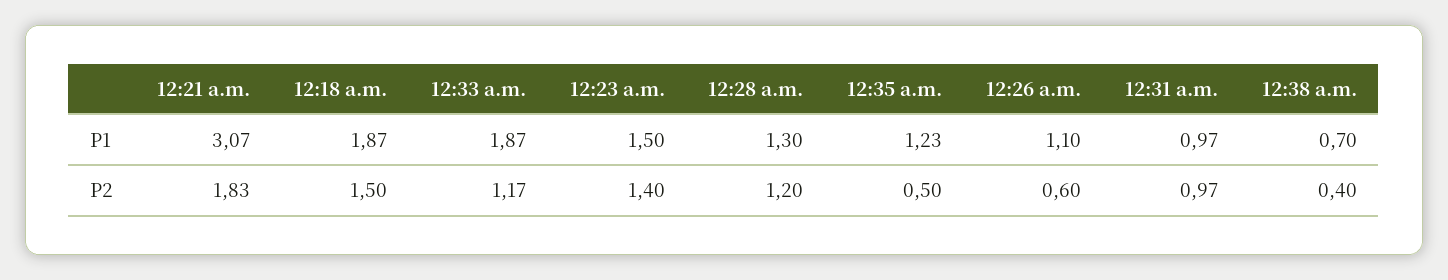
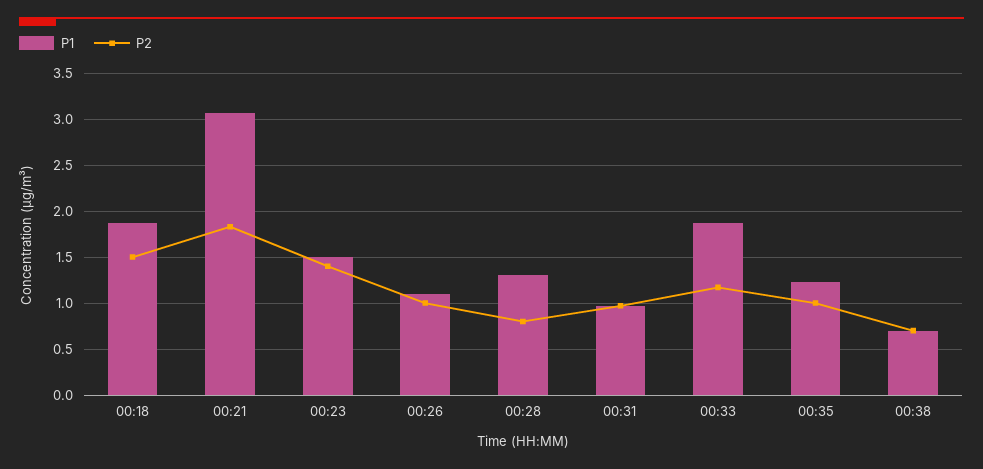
P2, 12:28 a.m.: 1.2 -> 0.8
P2, 12:35 a.m.: 0.5 -> 1
P2, 12:26 a.m.: 0.6 -> 1
P2, 12:38 a.m.: 0.4 -> 0.7

